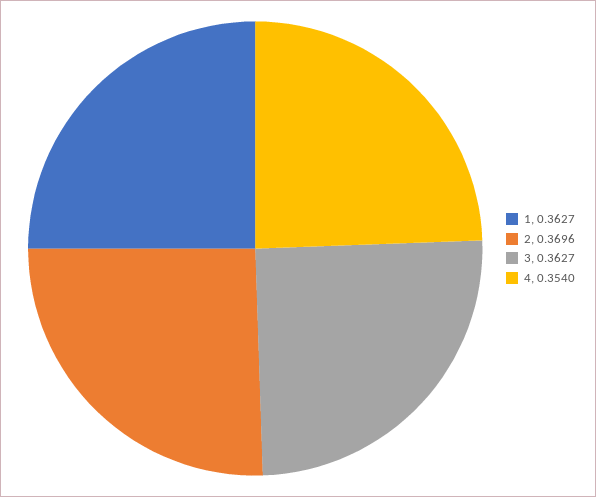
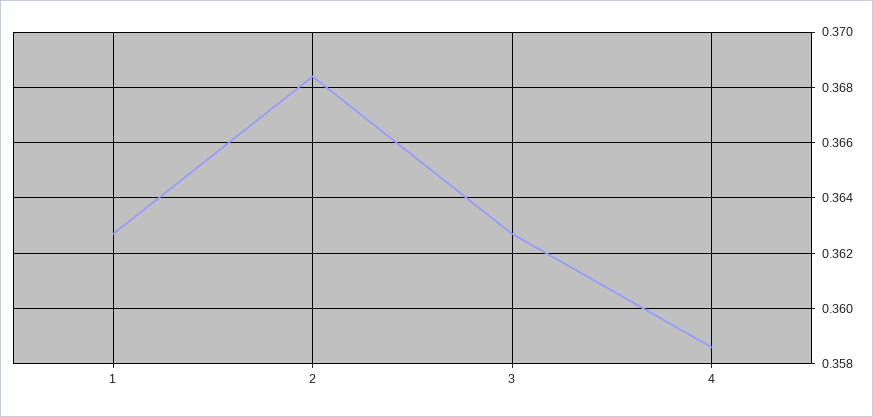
2: 0.3696 -> 0.3685
4: 0.354 -> 0.3585

